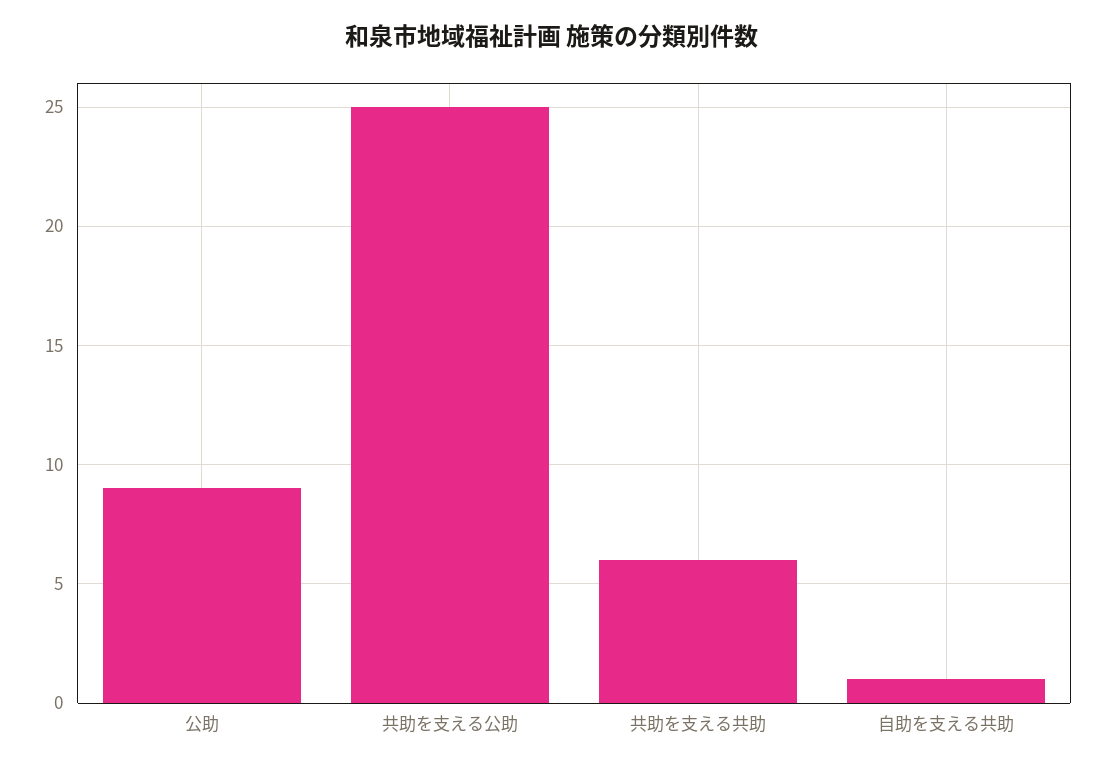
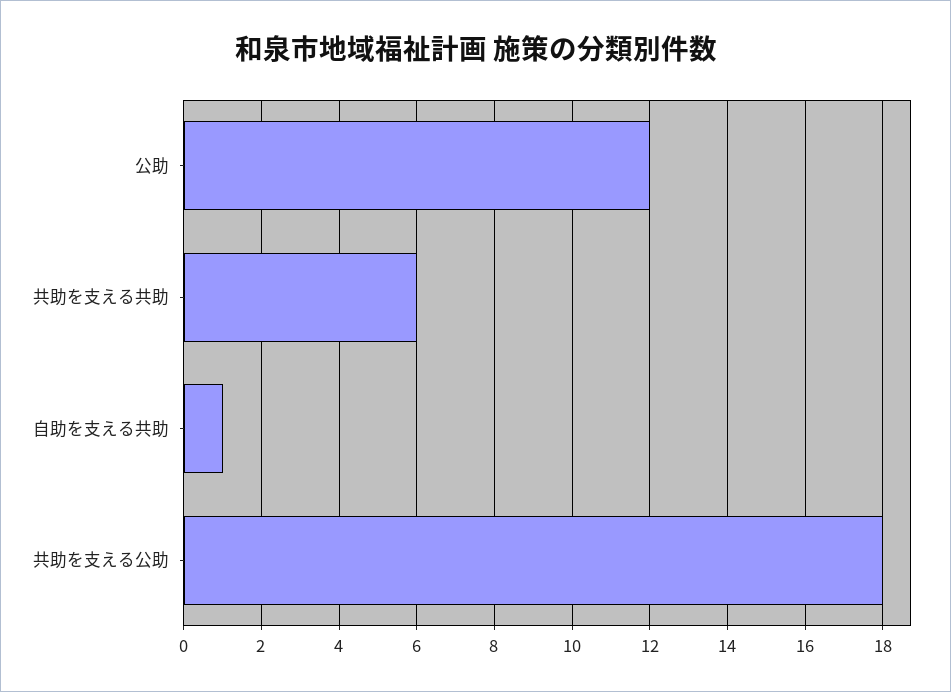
公助: 9 -> 12
共助を支える公助: 25 -> 18

